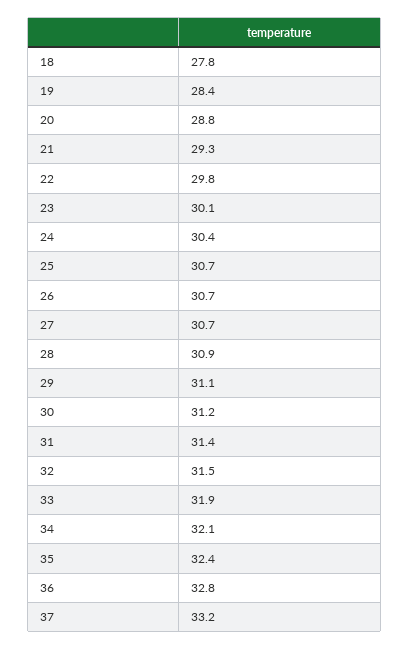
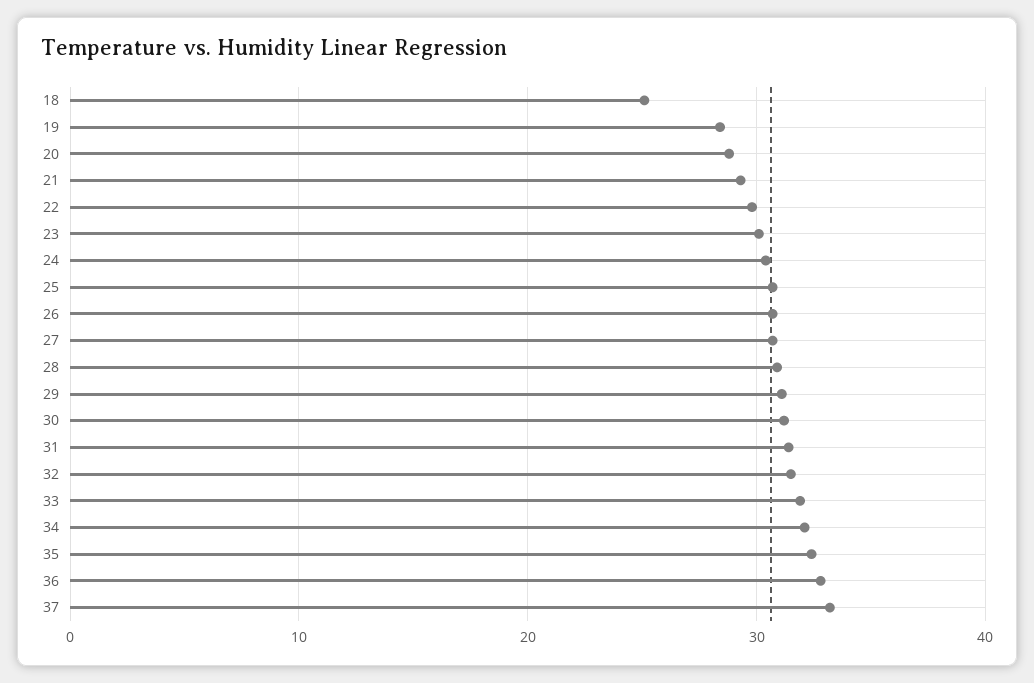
18: 27.8 -> 25

